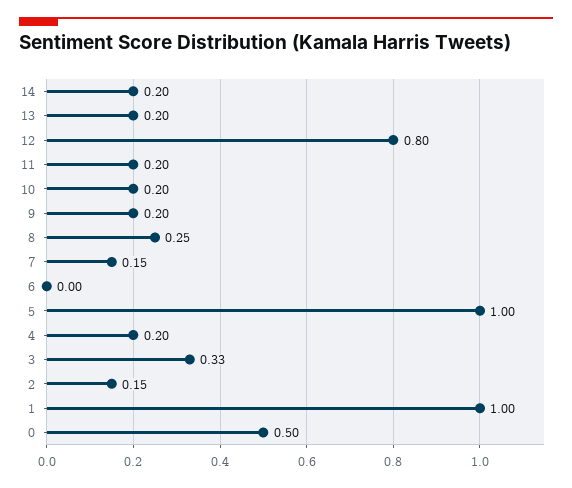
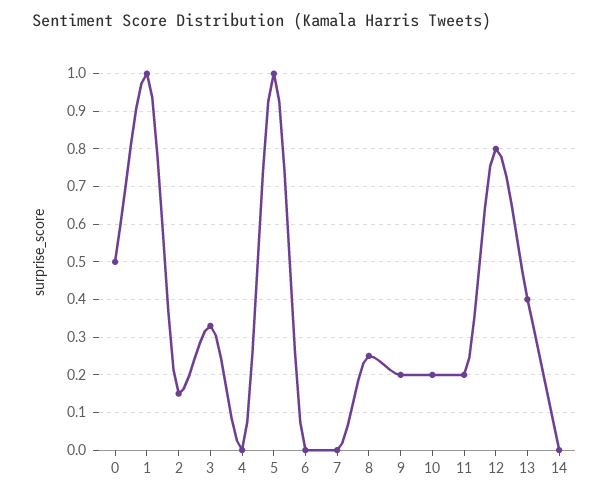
14: 0.2 -> 0
13: 0.2 -> 0.4
7: 0.15 -> 0
4: 0.2 -> 0

